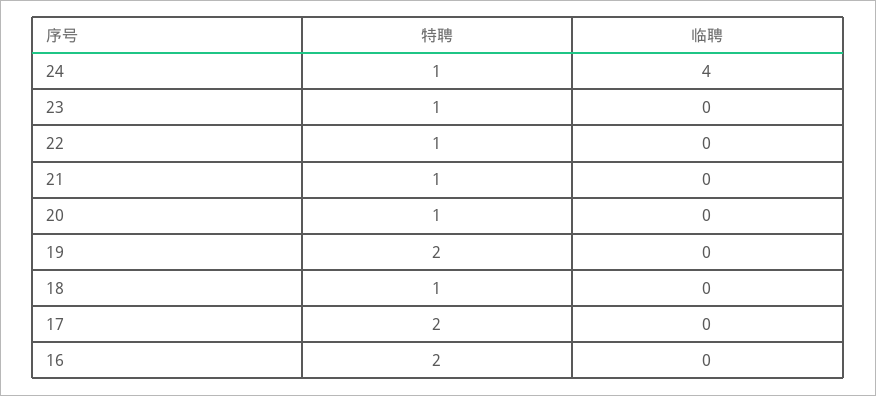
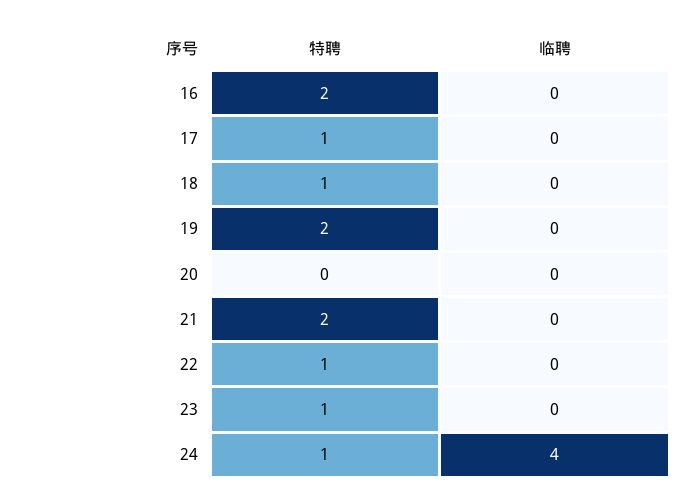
特聘, 21: 1 -> 2
特聘, 20: 1 -> 0
特聘, 17: 2 -> 1

